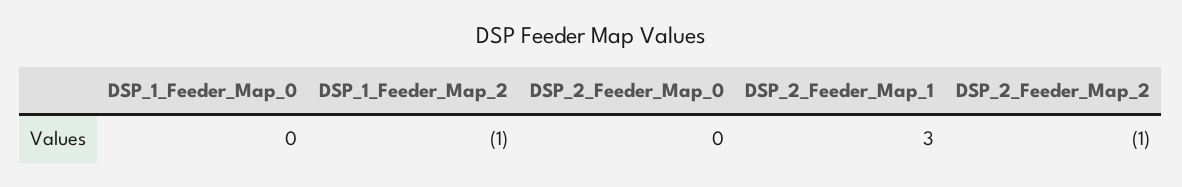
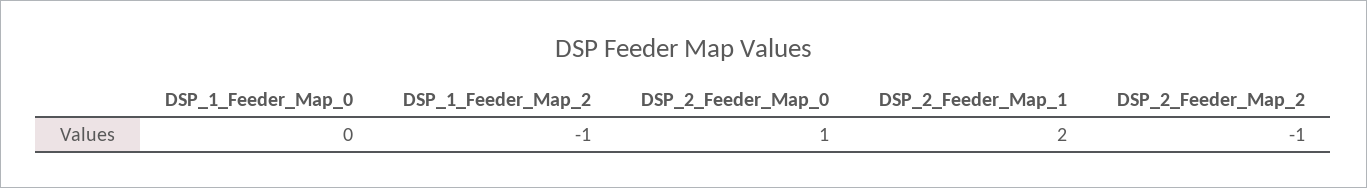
DSP_2_Feeder_Map_0: 0 -> 1
DSP_2_Feeder_Map_1: 3 -> 2

